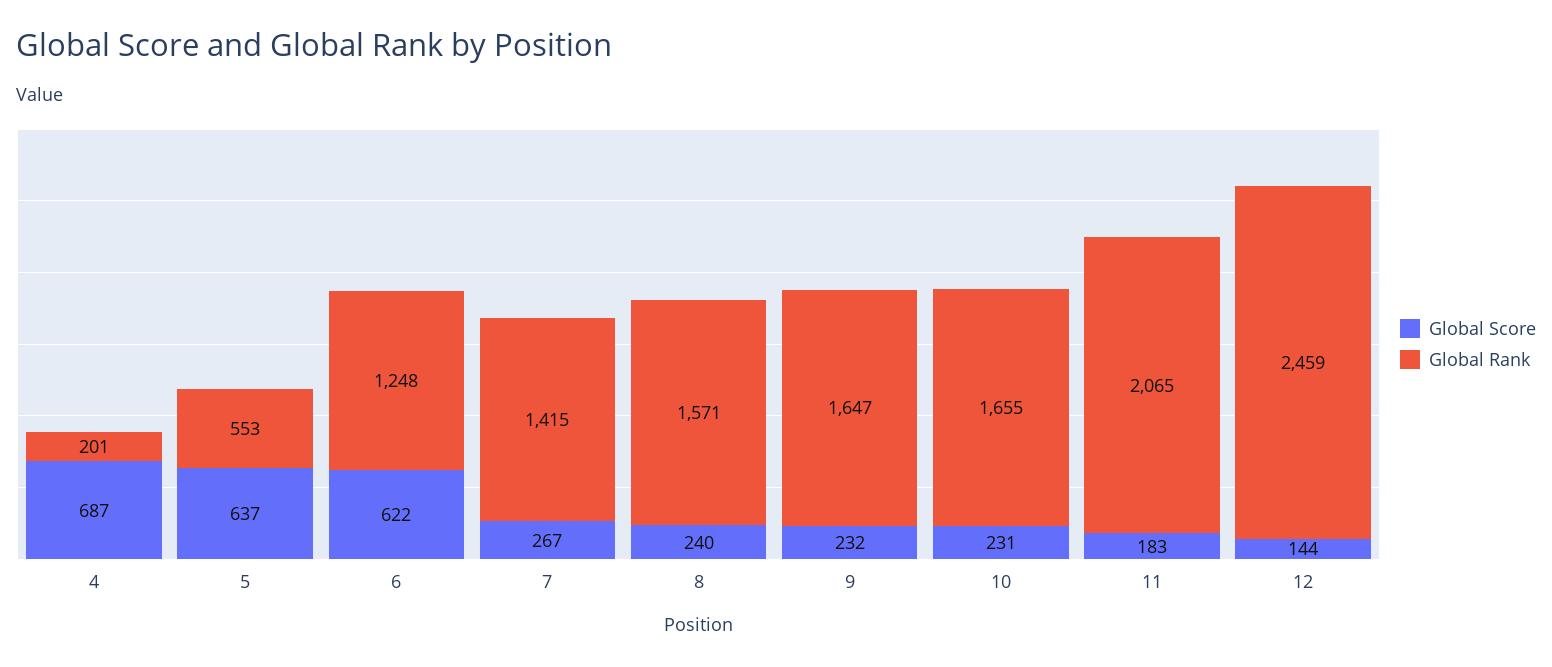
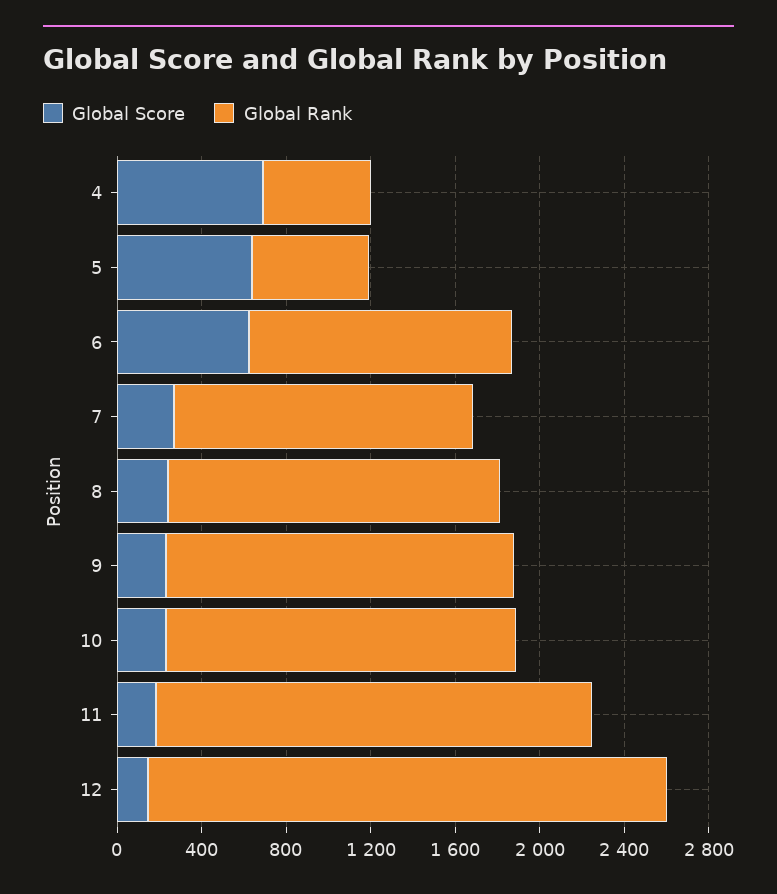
Global Rank, 4: 201 -> 500

